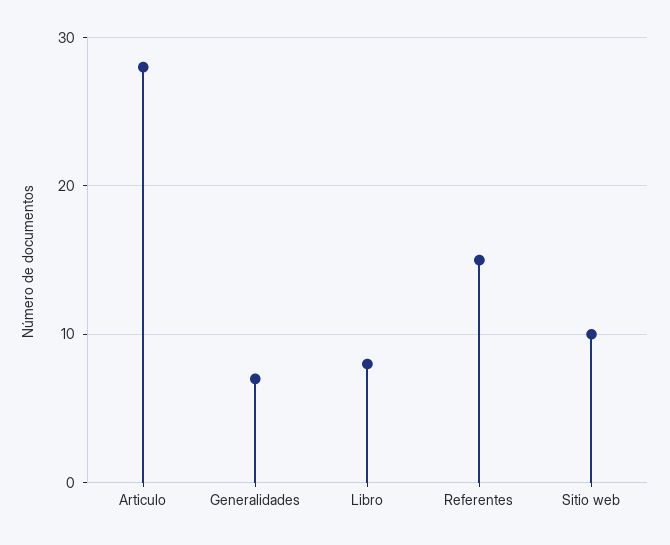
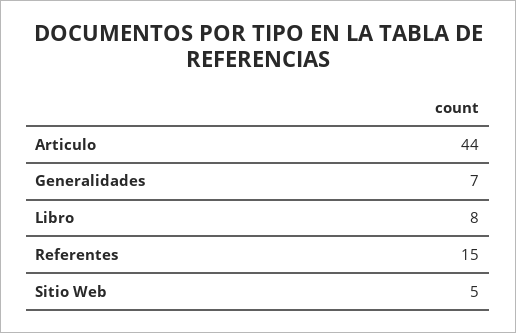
Articulo: 28 -> 44
Sitio web: 10 -> 5

